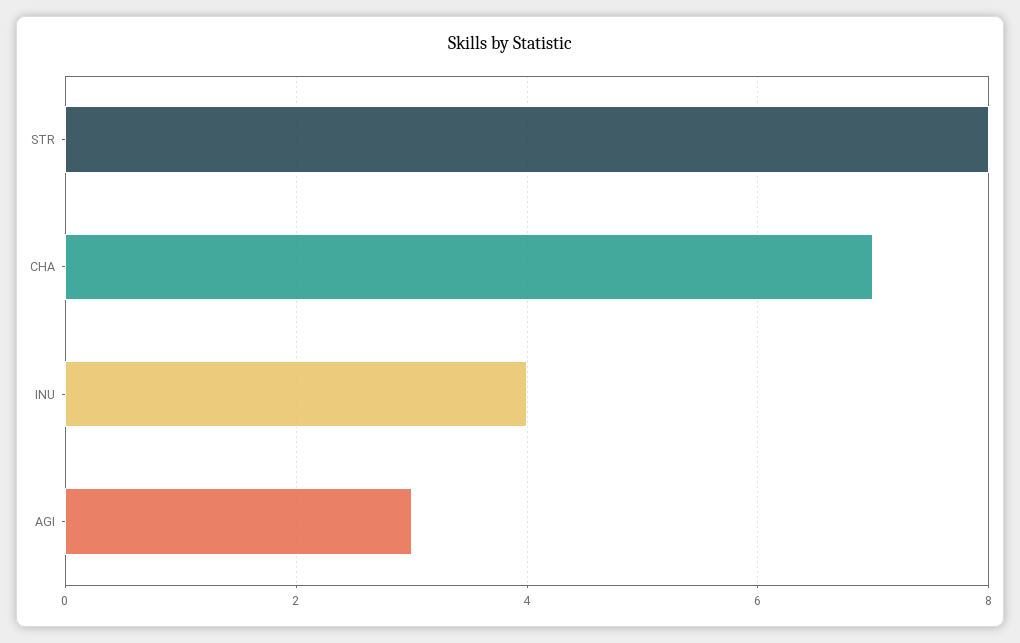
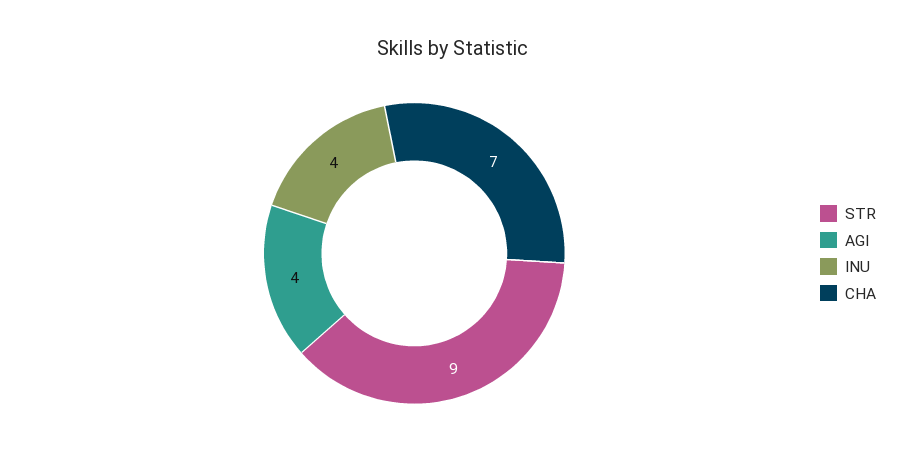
STR: 8 -> 9
AGI: 3 -> 4

